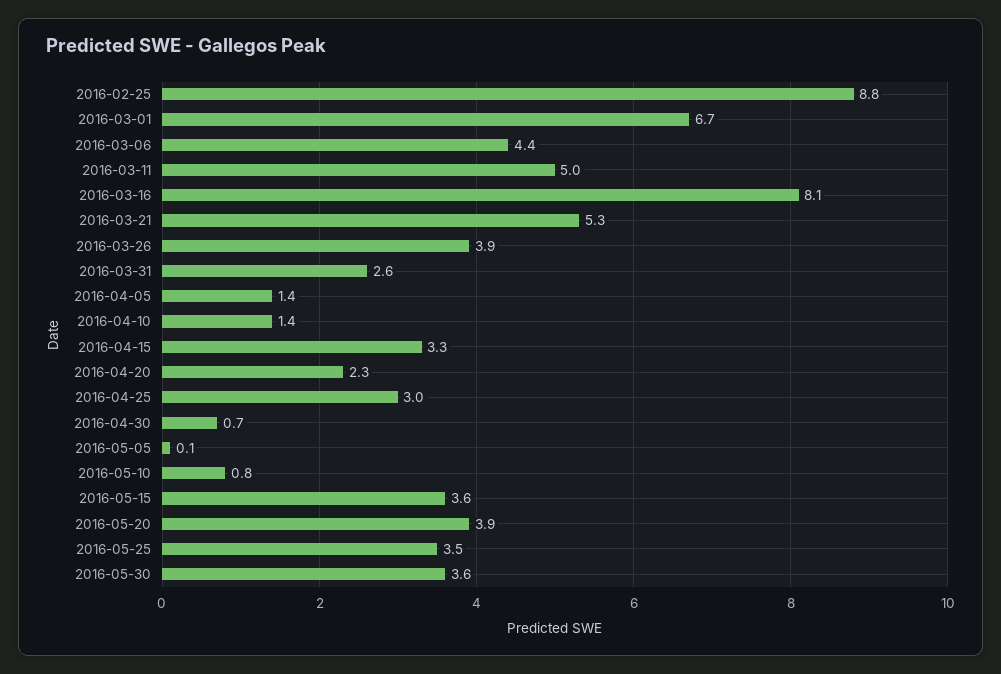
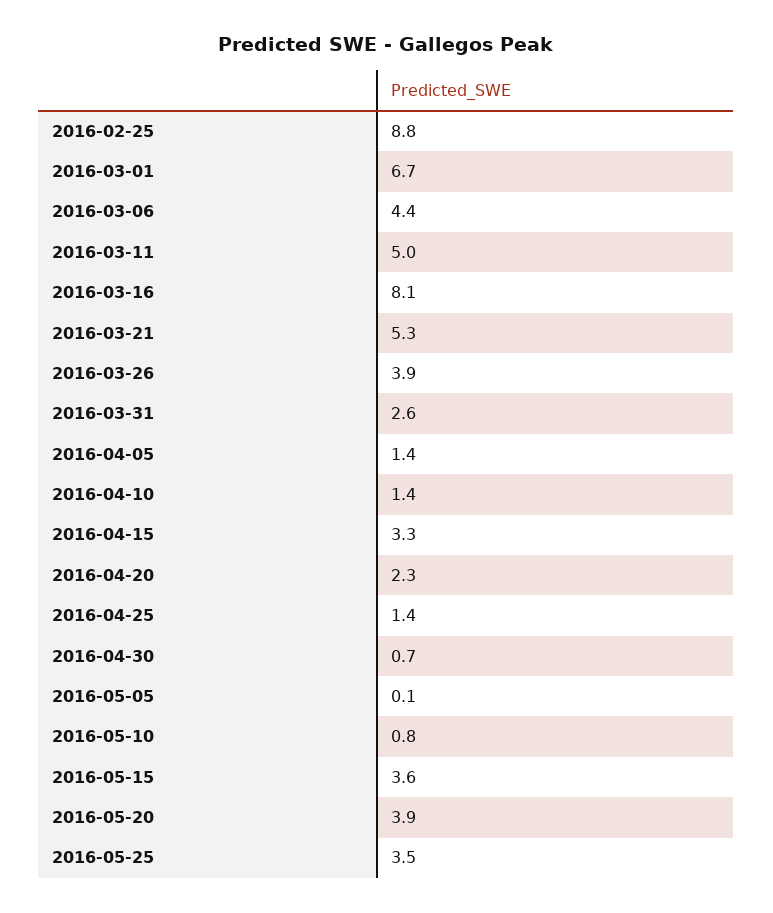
2016-04-25: 3 -> 1.4
2016-05-30: 3.6 -> none

